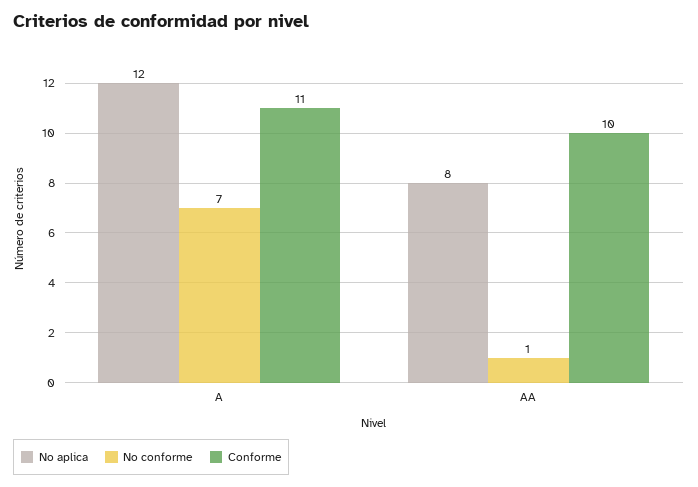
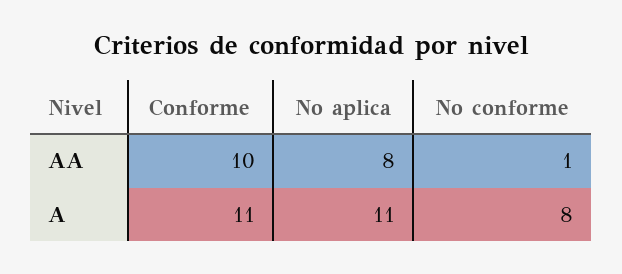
No aplica, A: 12 -> 11
No conforme, A: 7 -> 8

